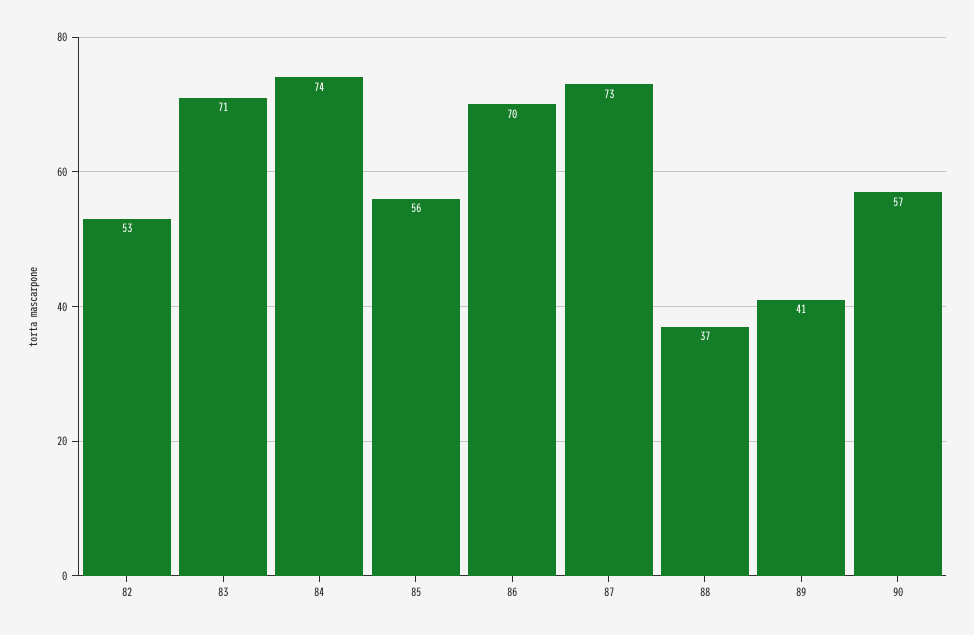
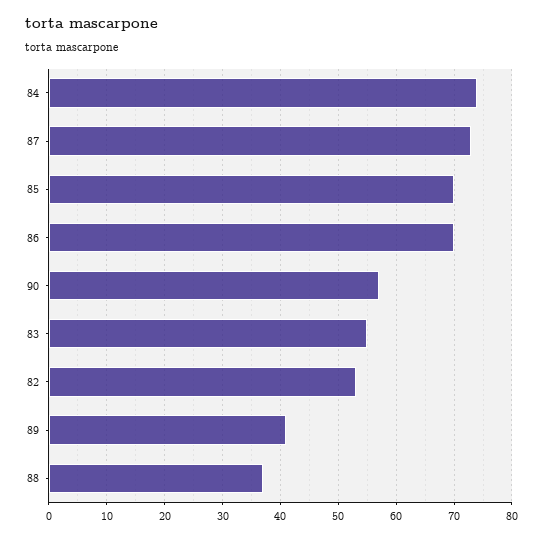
83: 71 -> 55
85: 56 -> 70

